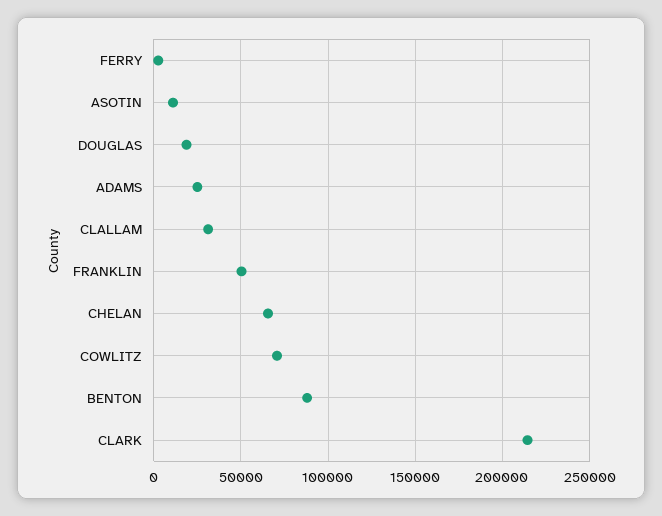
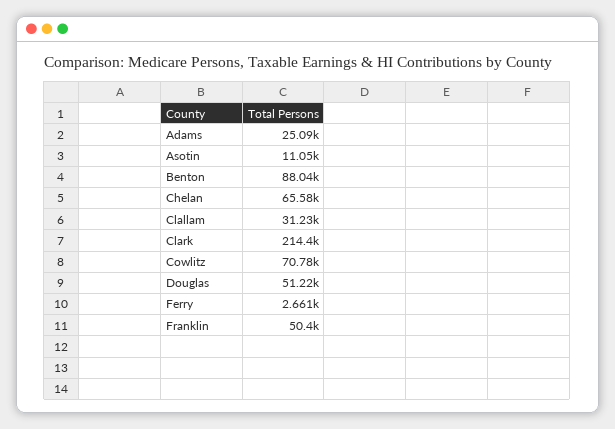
DOUGLAS: 20000 -> 51220

